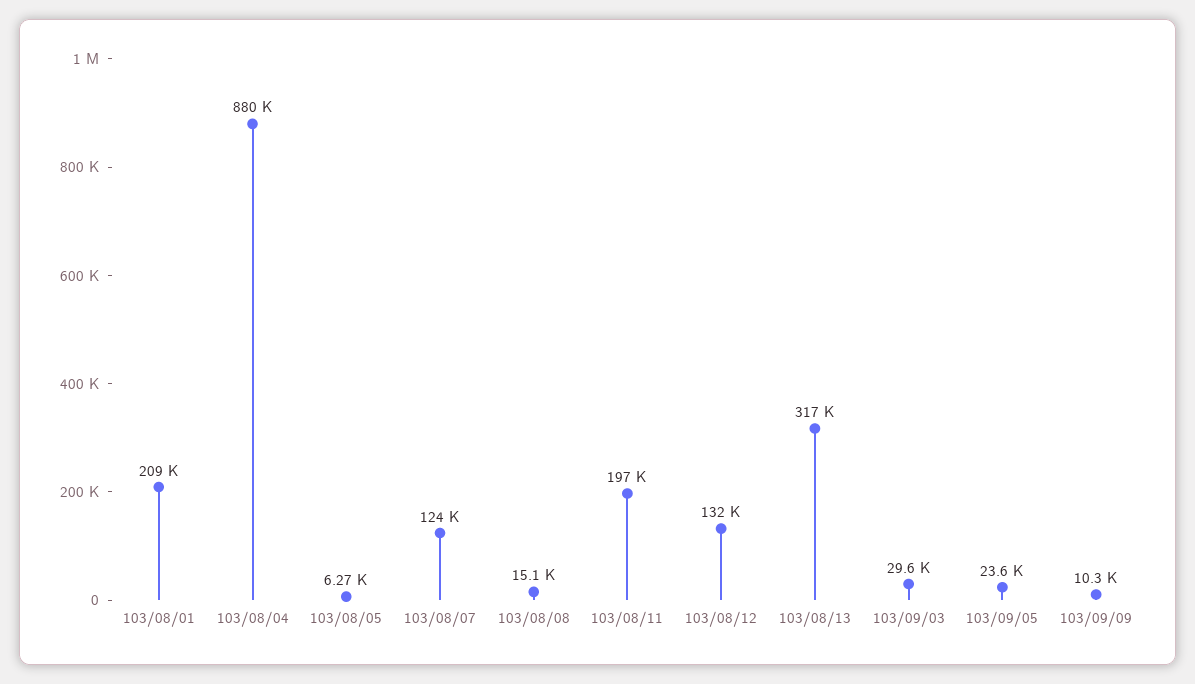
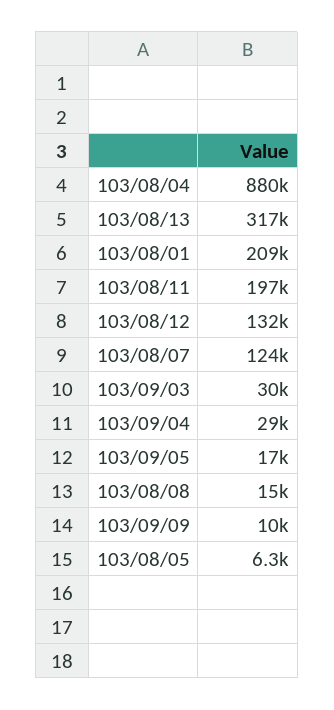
103/09/05: 23600 -> 17000
103/09/04: none -> 29000

